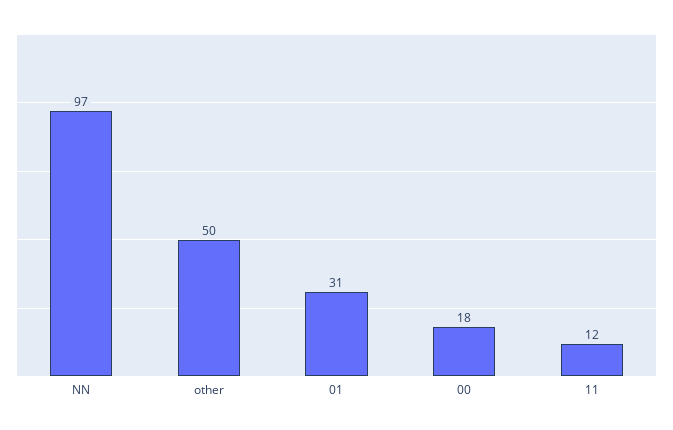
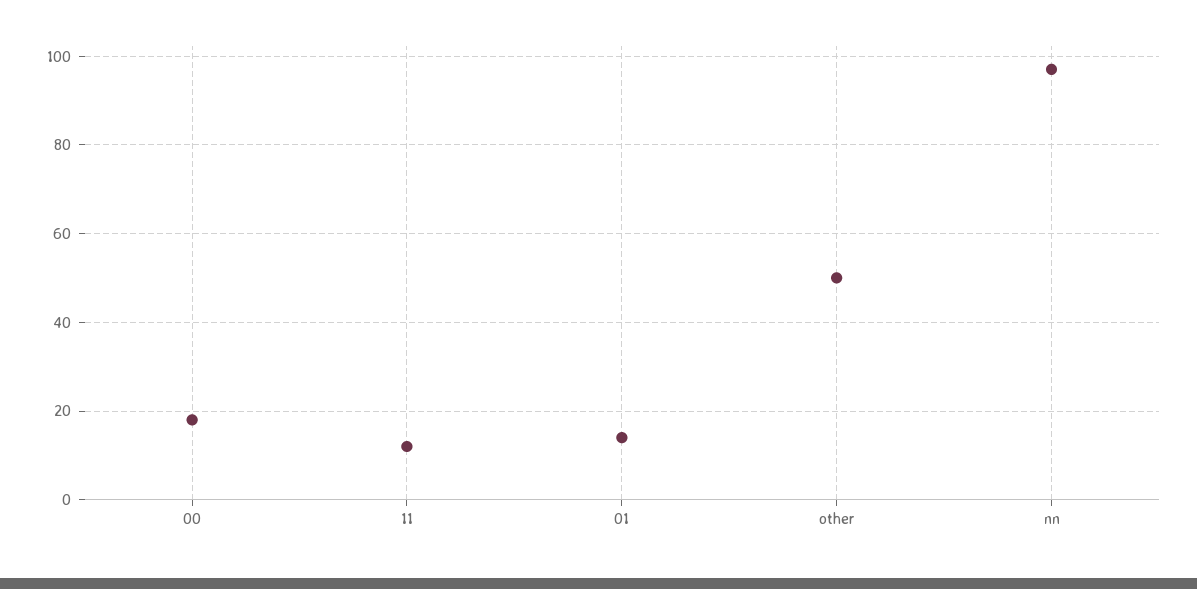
01: 31 -> 15

